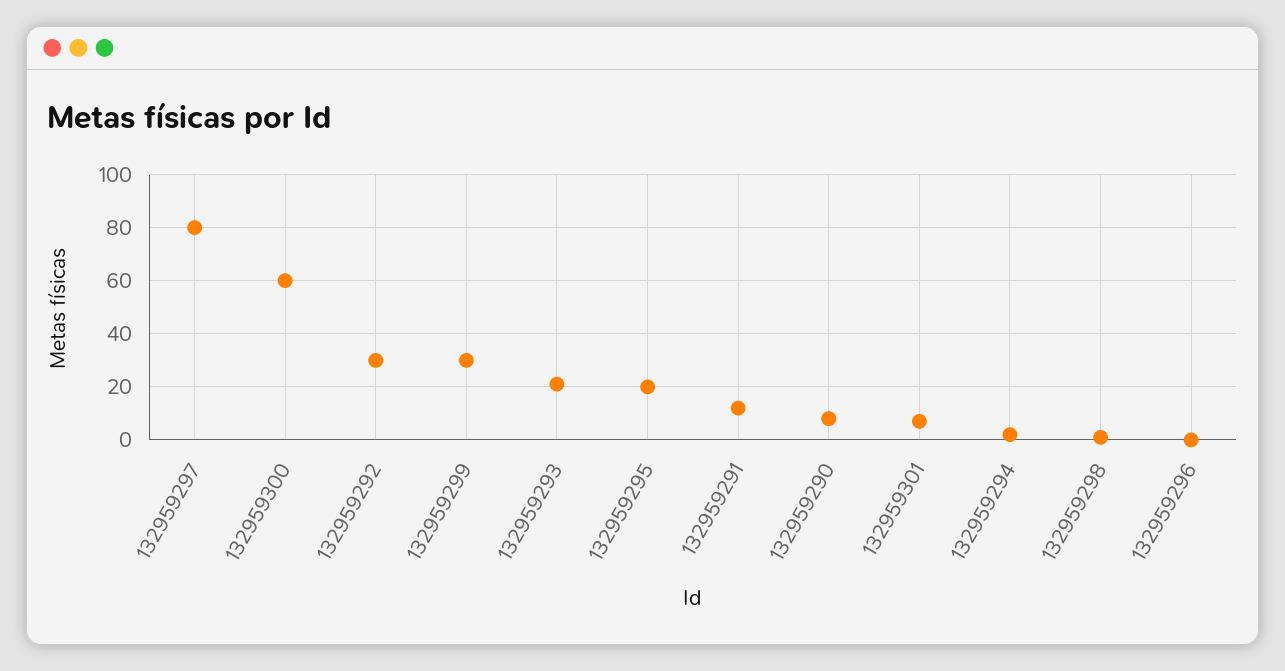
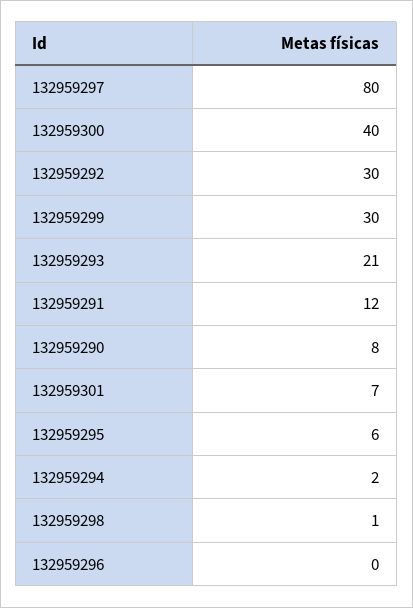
132959300: 60 -> 40
132959295: 20 -> 6

